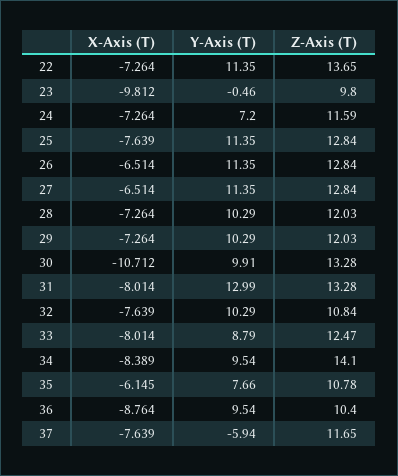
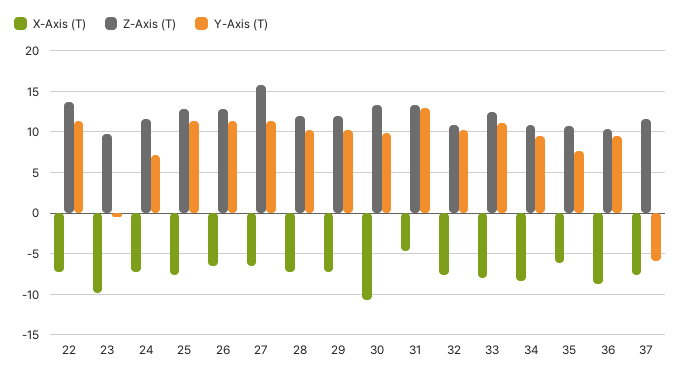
Z-Axis (T), 27: 12.84 -> 16
X-Axis (T), 31: -8.014 -> -5
Y-Axis (T), 33: 8.79 -> 11
Z-Axis (T), 34: 14.1 -> 11

